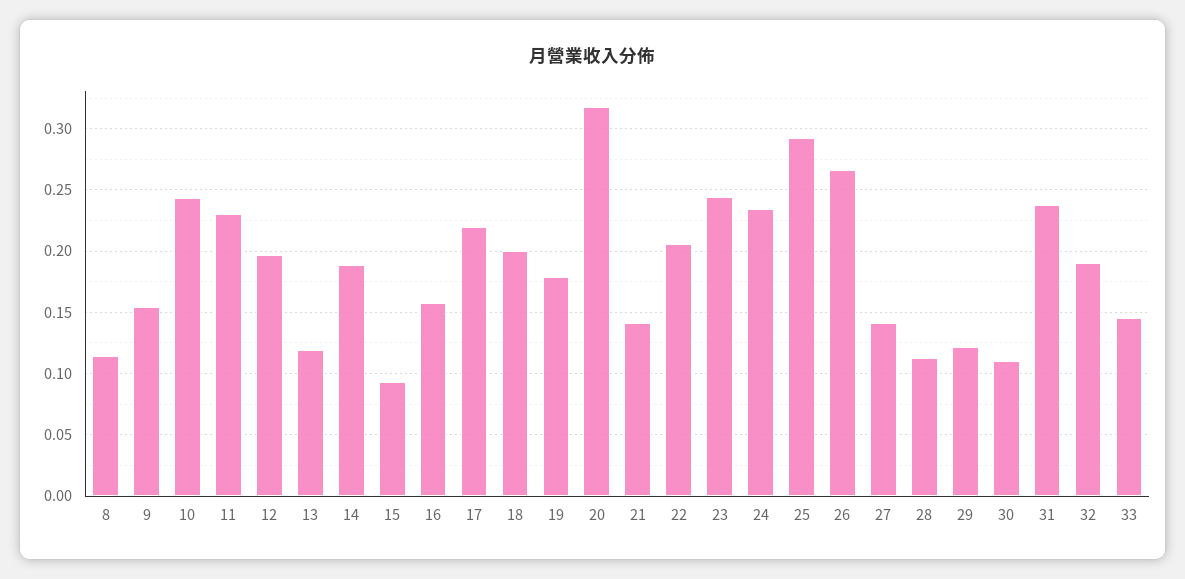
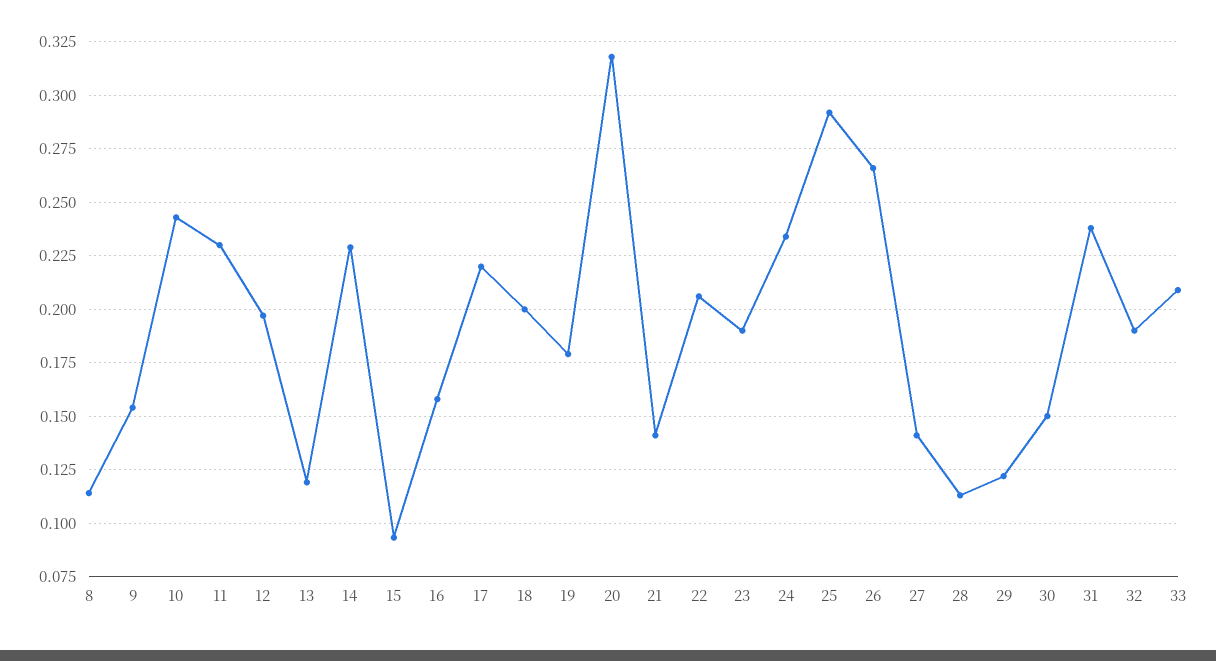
14: 0.19 -> 0.23
23: 0.245 -> 0.19
30: 0.11 -> 0.15
33: 0.145 -> 0.21

